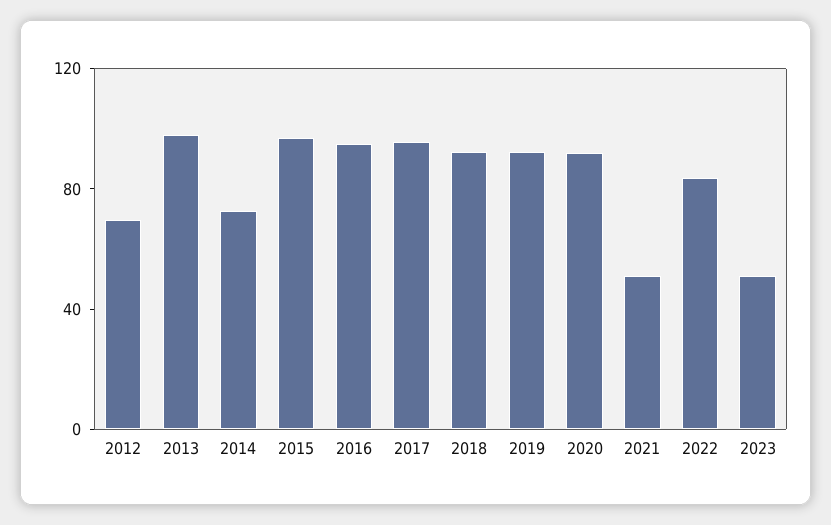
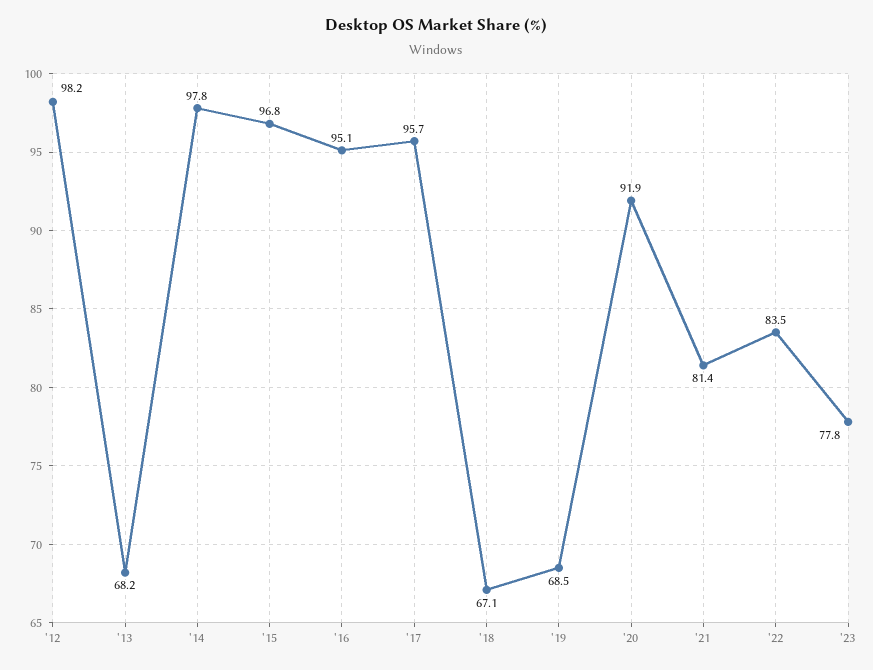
2012: 70 -> 98.2
2013: 100 -> 68.2
2014: 70 -> 97.8
2018: 90 -> 67.1
2019: 90 -> 68.5
2021: 50 -> 81.4
2023: 50 -> 77.8

